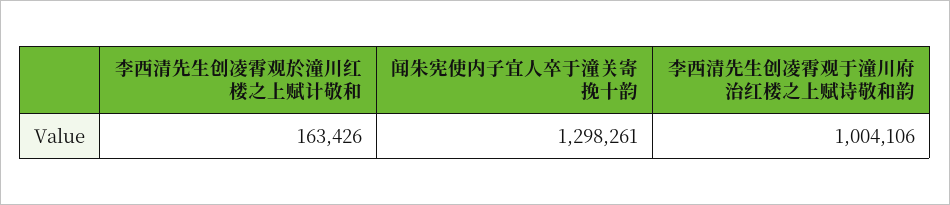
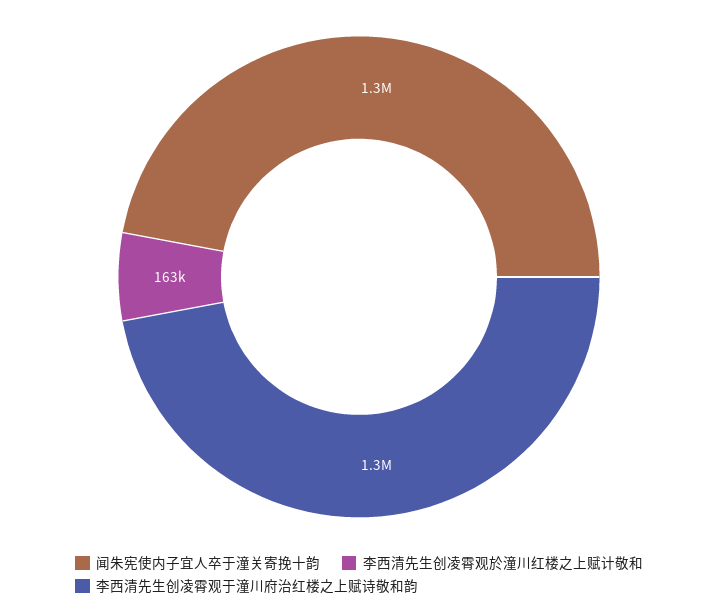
李西清先生创凌霄观于潼川府治红楼之上赋诗敬和韵: 1004106 -> 1300000

